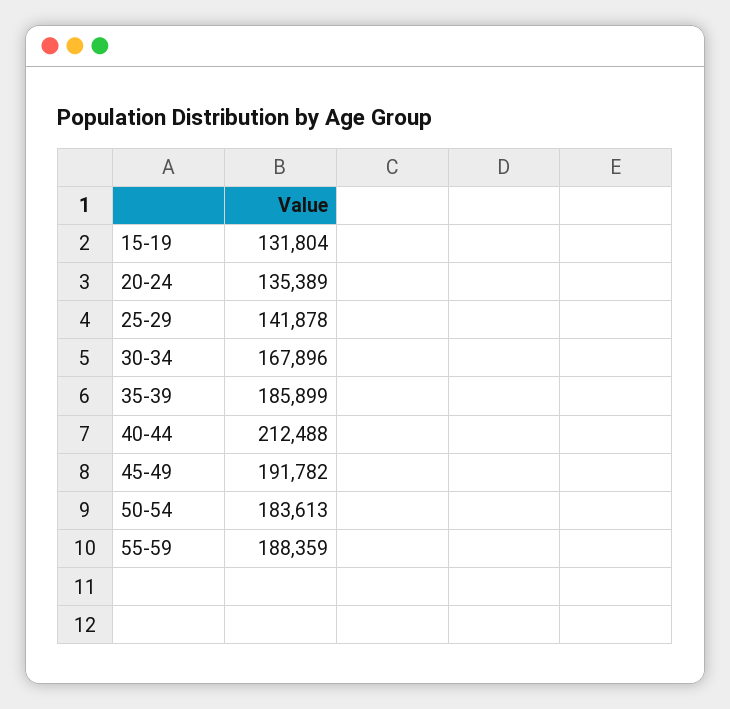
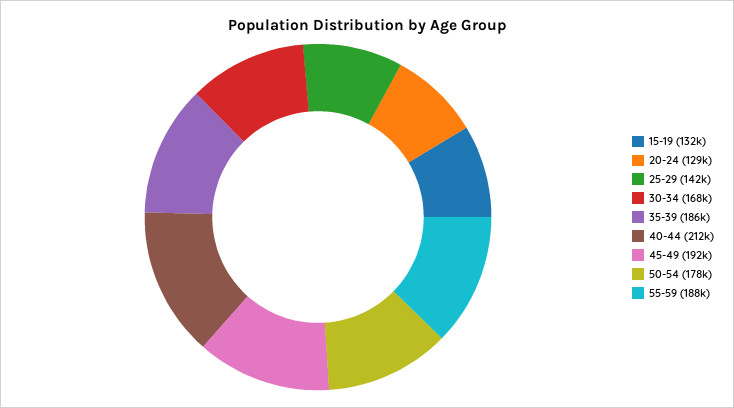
20-24: 135389 -> 129000
50-54: 183613 -> 178000

